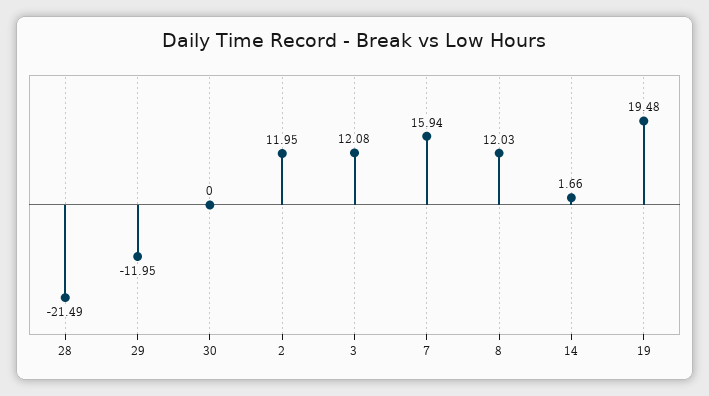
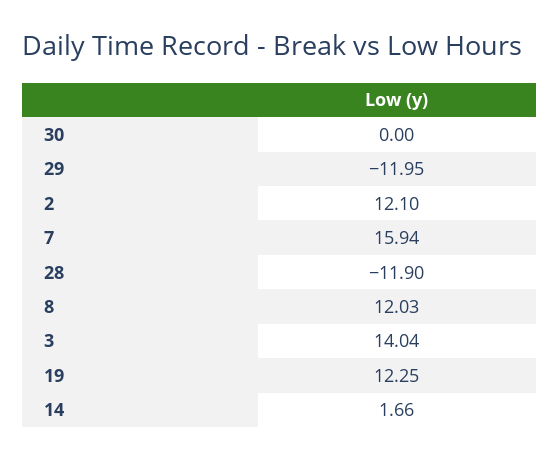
28: -21.49 -> -11.9
2: 11.95 -> 12.1
3: 12.08 -> 14.04
19: 19.48 -> 12.25

